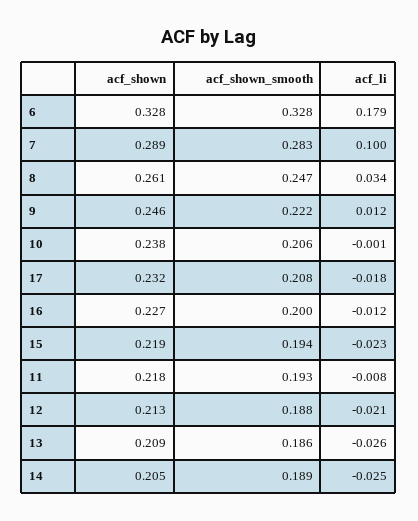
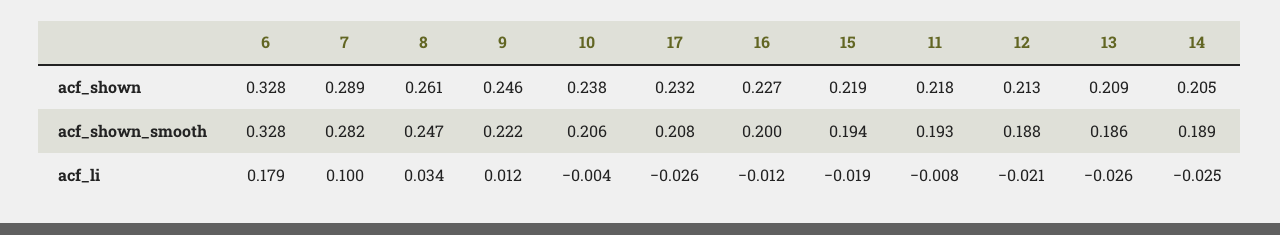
acf_shown_smooth, 7: 0.283 -> 0.282
acf_li, 10: -0.001 -> -0.004
acf_li, 17: -0.018 -> -0.026
acf_li, 15: -0.023 -> -0.019

